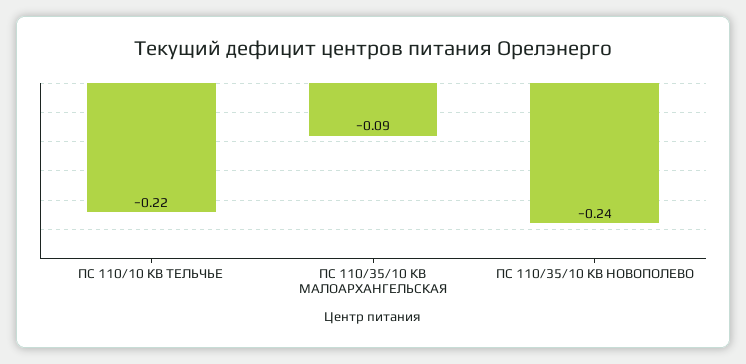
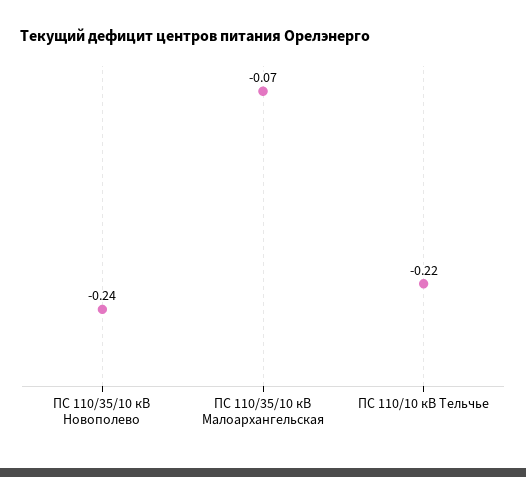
ПС 110/35/10 КВ МАЛОАРХАНГЕЛЬСКАЯ: -0.09 -> -0.07

